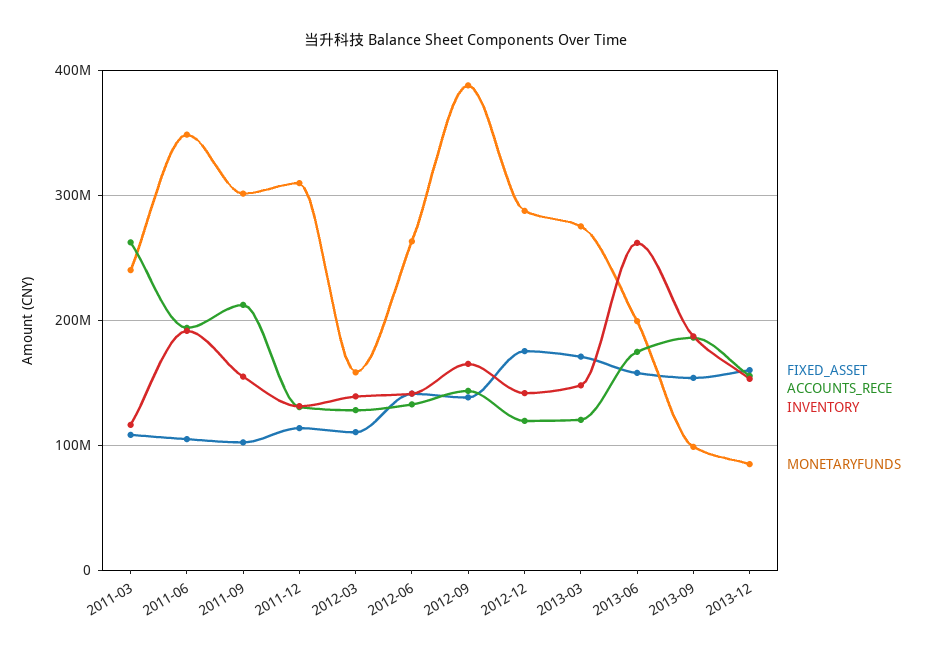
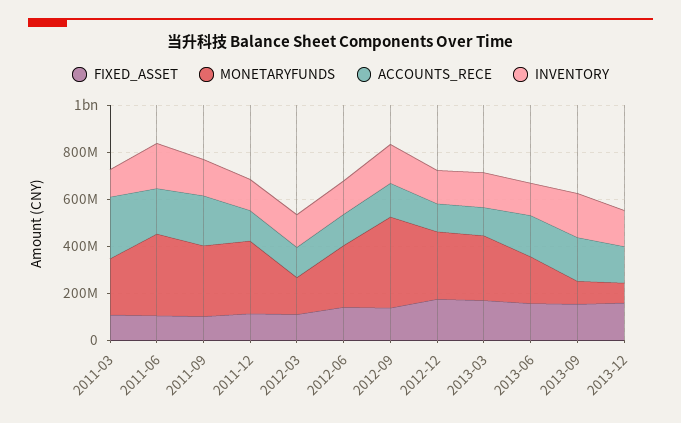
INVENTORY, 2013-06: 260000000 -> 150000000

